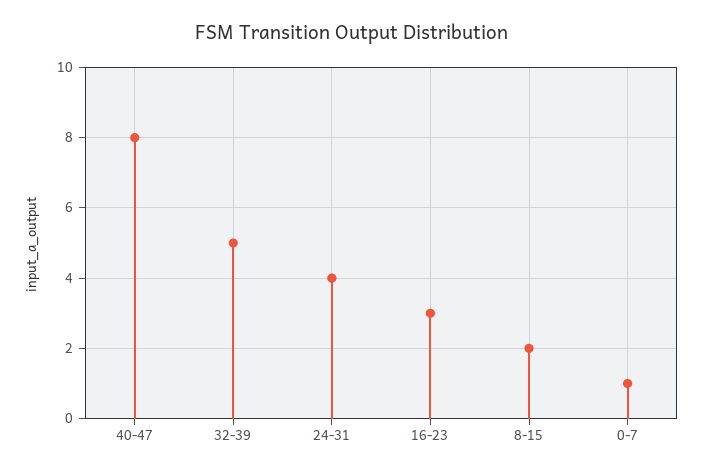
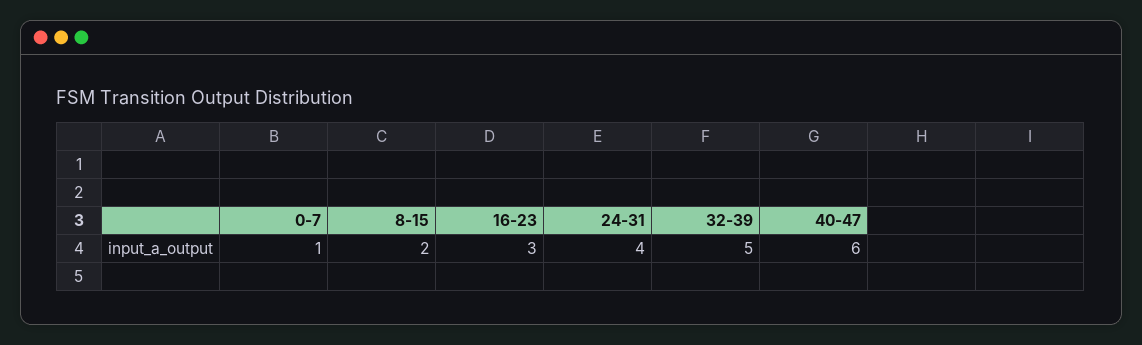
40-47: 8 -> 6

